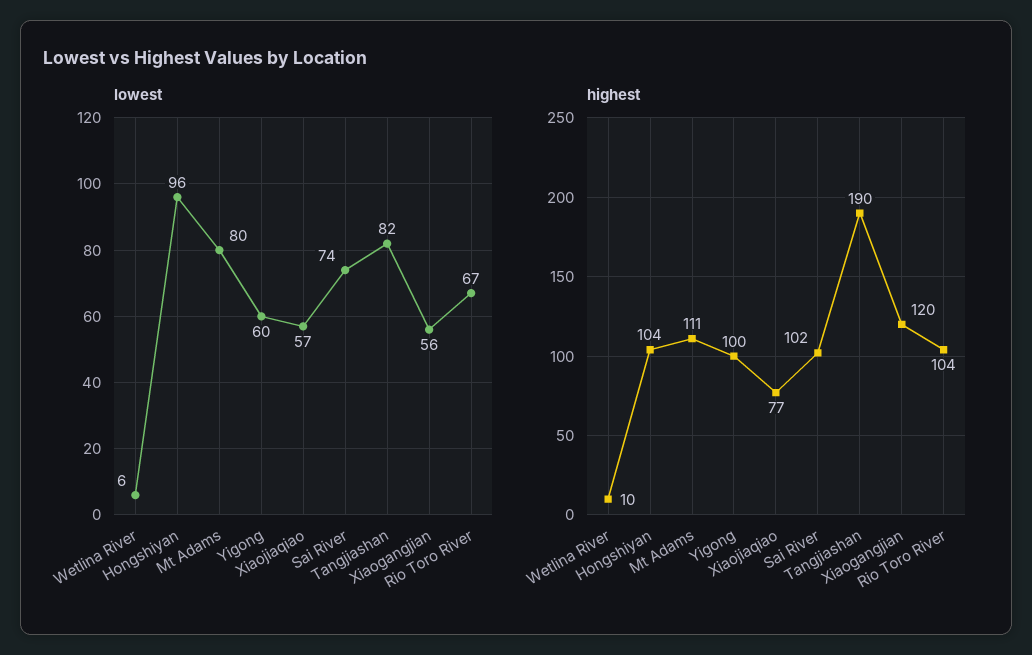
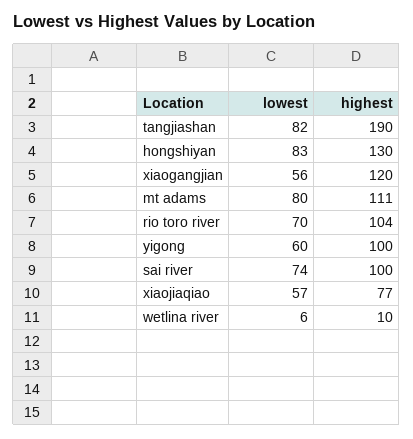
lowest, Hongshiyan: 96 -> 83
lowest, Rio Toro River: 67 -> 70
highest, Hongshiyan: 104 -> 130
highest, Sai River: 102 -> 100

